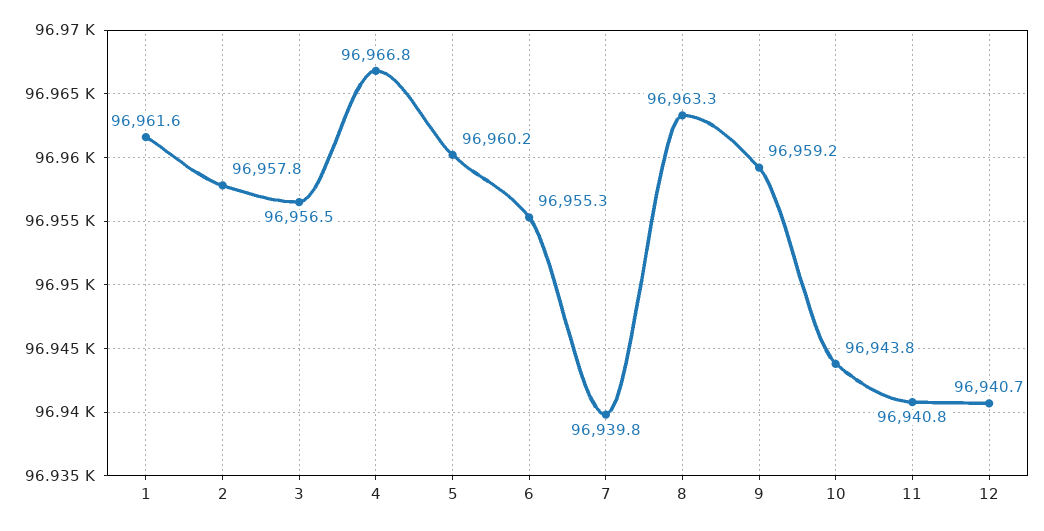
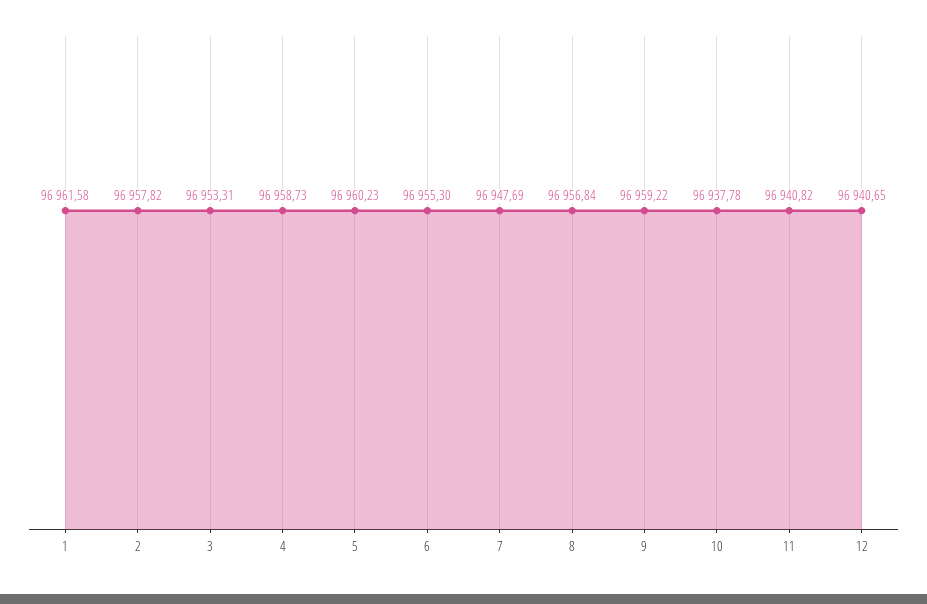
3: 96956.5 -> 96953.31
4: 96966.8 -> 96958.73
7: 96939.8 -> 96947.69
8: 96963.3 -> 96956.84
10: 96943.8 -> 96937.78

